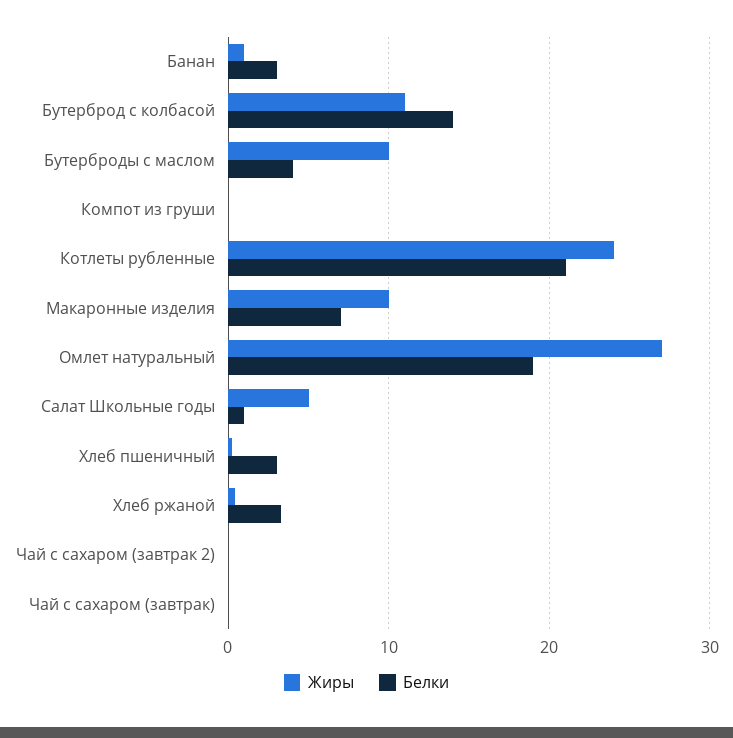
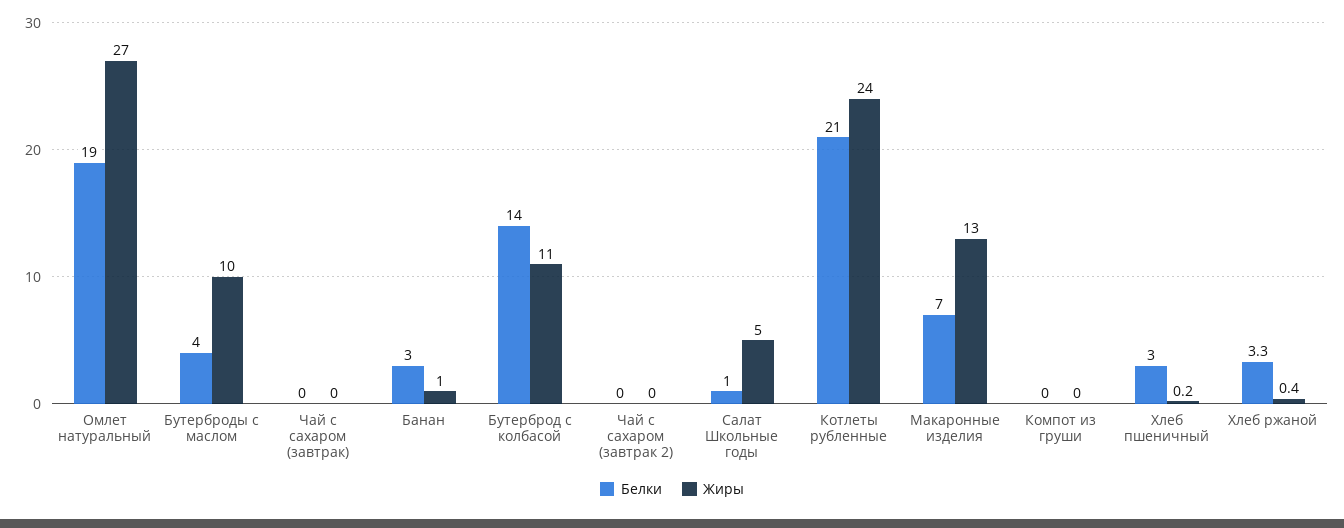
Жиры, Макаронные изделия: 10 -> 13

